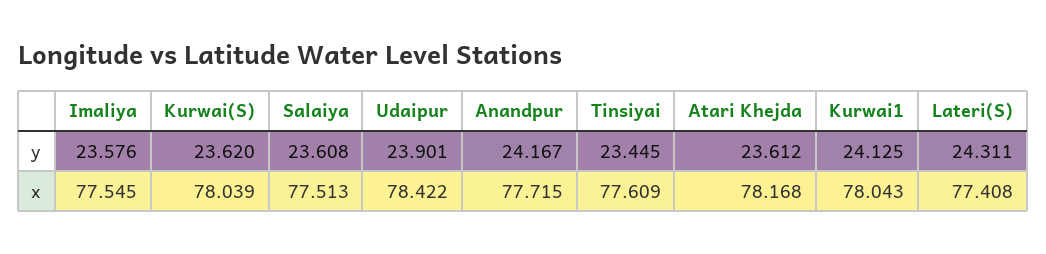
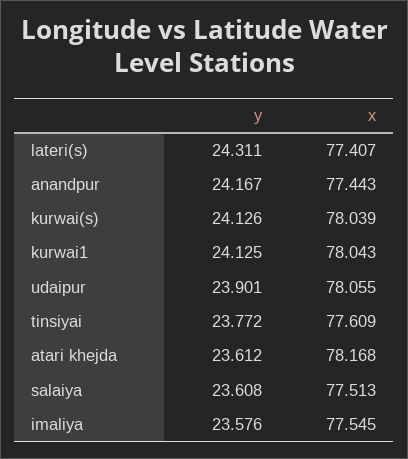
Kurwai(S), y: 23.62 -> 24.126
Tinsiyai, y: 23.445 -> 23.772
Udaipur, x: 78.422 -> 78.055
Anandpur, x: 77.715 -> 77.443
Lateri(S), x: 77.408 -> 77.407

